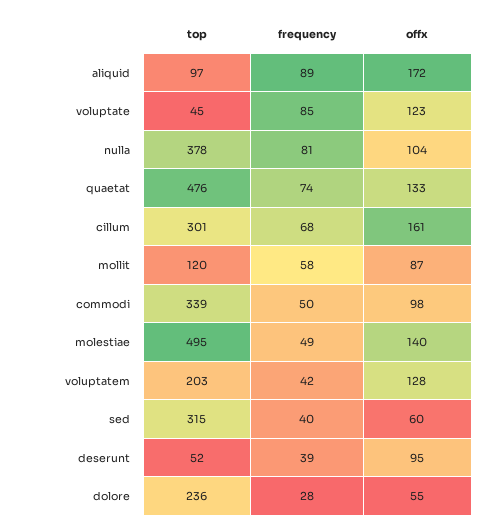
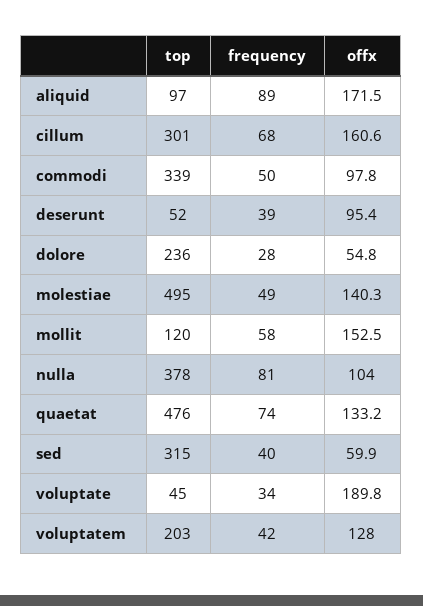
frequency, voluptate: 85 -> 34
offx, voluptate: 123 -> 189.8
offx, mollit: 87 -> 152.5

